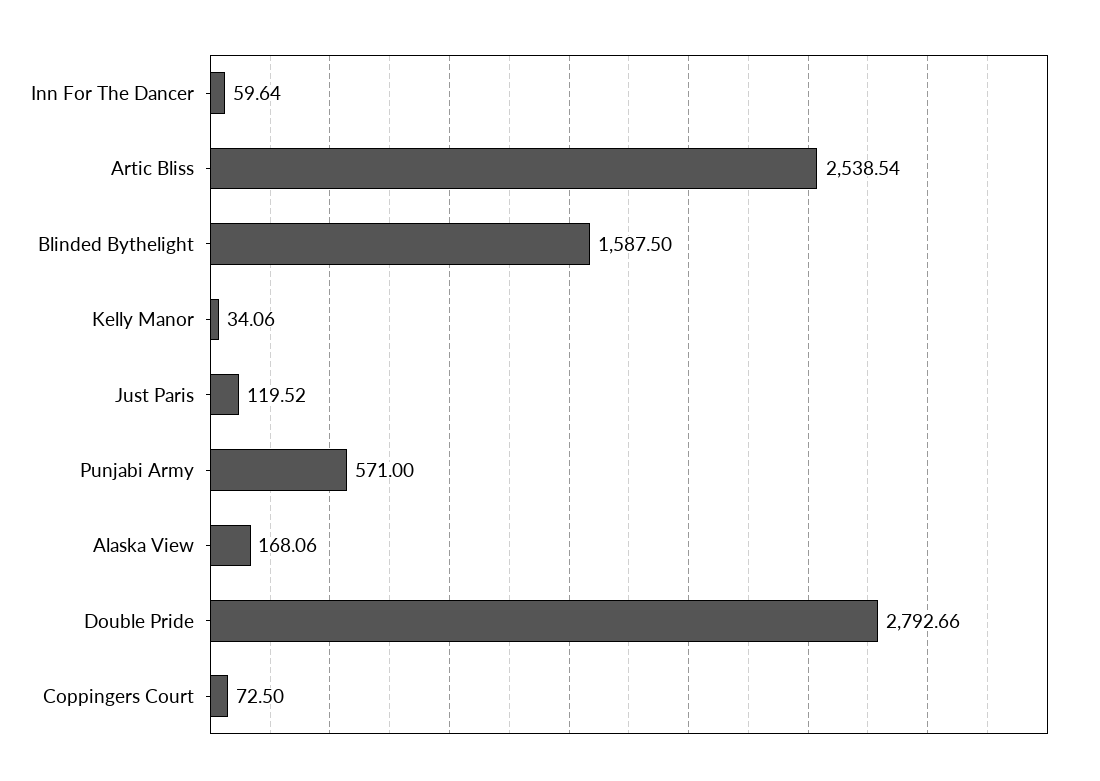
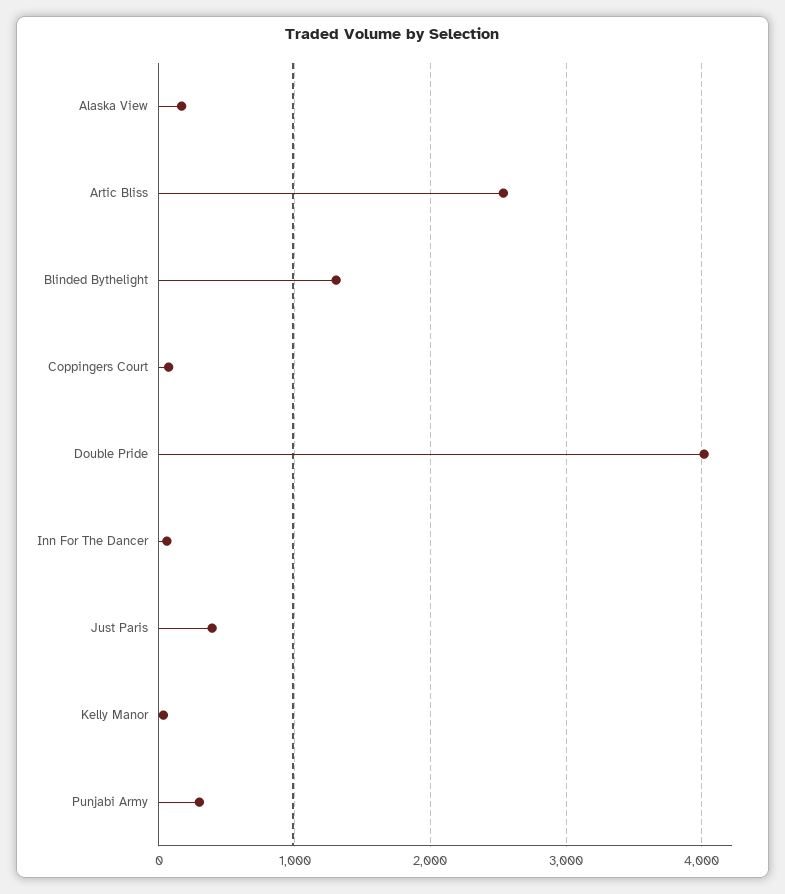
Blinded Bythelight: 1587.5 -> 1300
Just Paris: 119.52 -> 400
Punjabi Army: 571 -> 300
Double Pride: 2792.66 -> 4000

